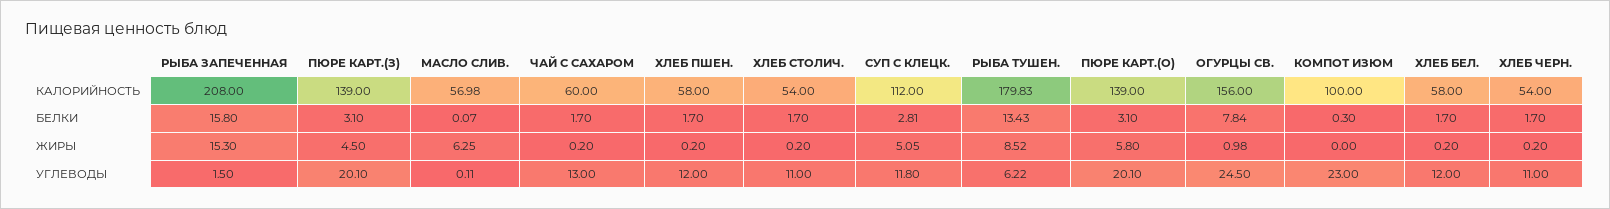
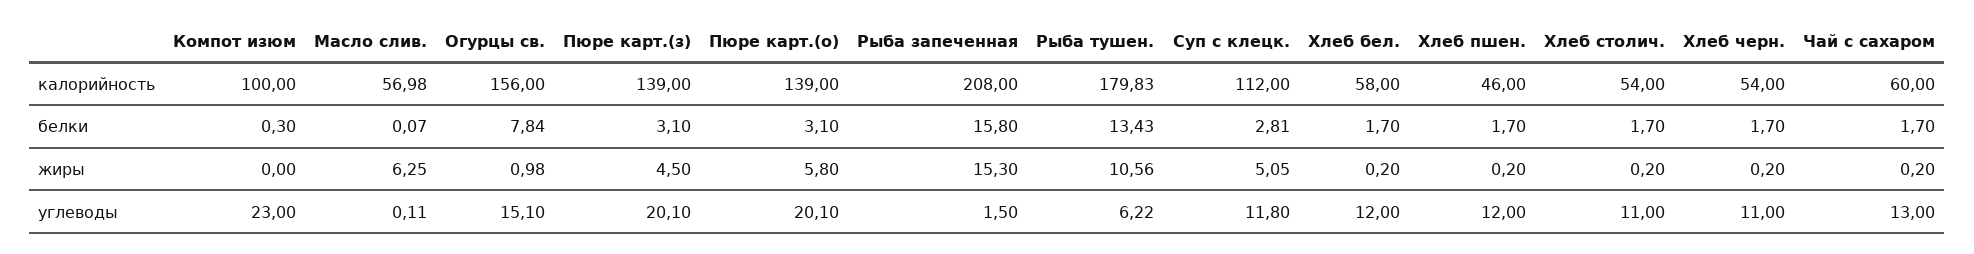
ХЛЕБ ПШЕН., КАЛОРИЙНОСТЬ: 58 -> 46
РЫБА ТУШЕН., ЖИРЫ: 8.52 -> 10.56
ОГУРЦЫ СВ., УГЛЕВОДЫ: 24.5 -> 15.1

